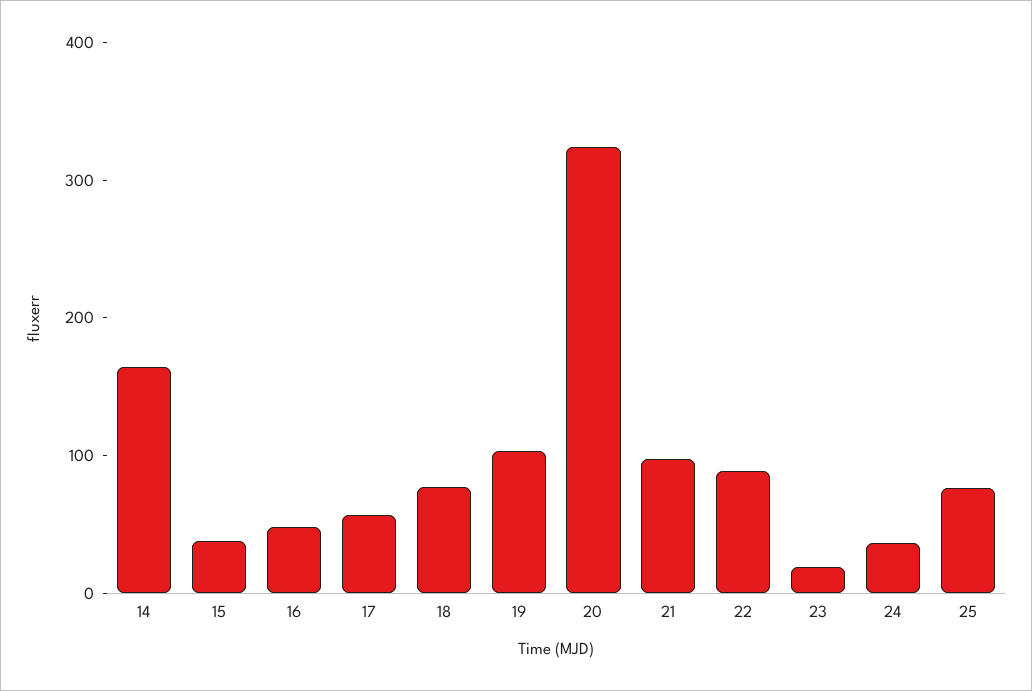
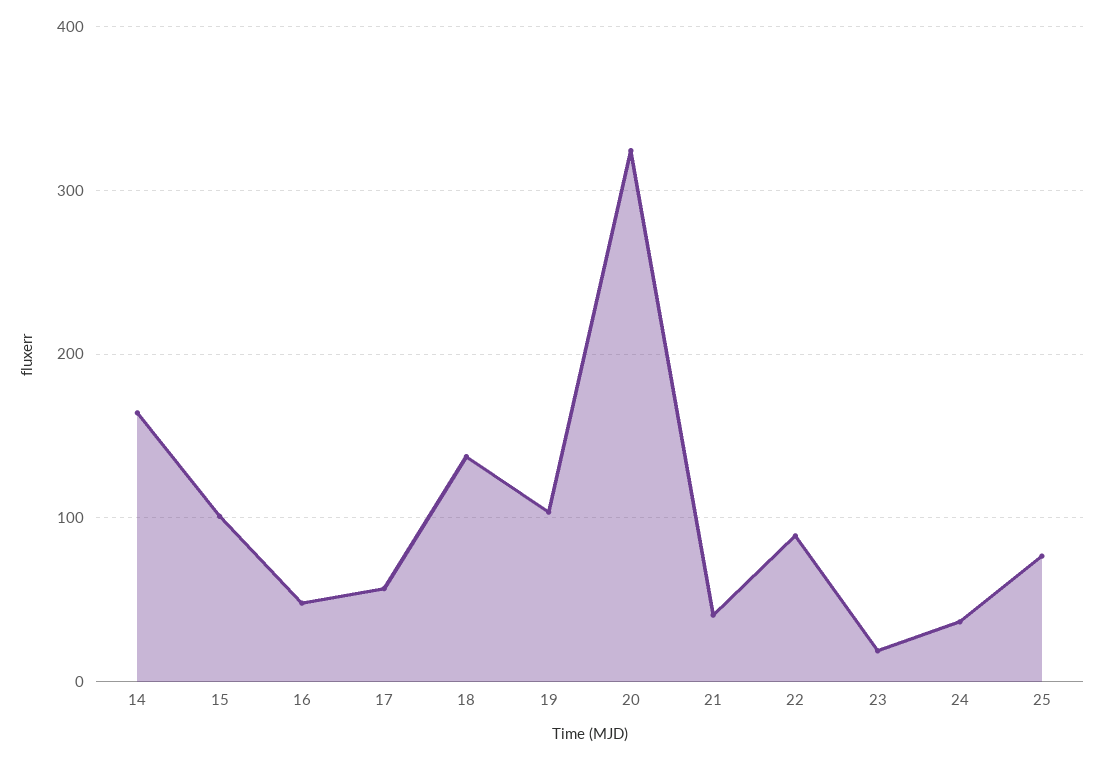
15: 40 -> 100
18: 80 -> 140
21: 100 -> 40

